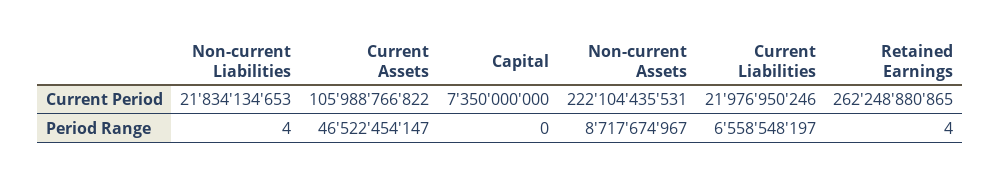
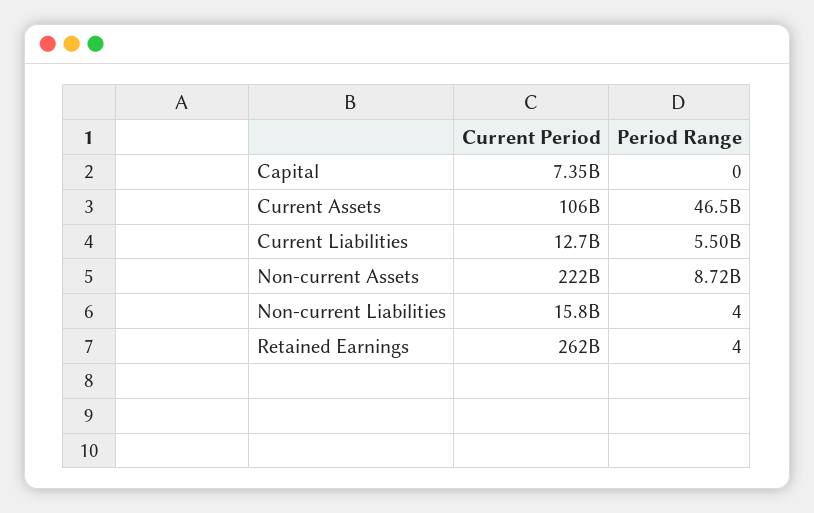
Non-current Liabilities, Current Period: 21834134653 -> 15800000000
Current Liabilities, Current Period: 21976950246 -> 12700000000
Current Liabilities, Period Range: 6558548197 -> 5500000000

